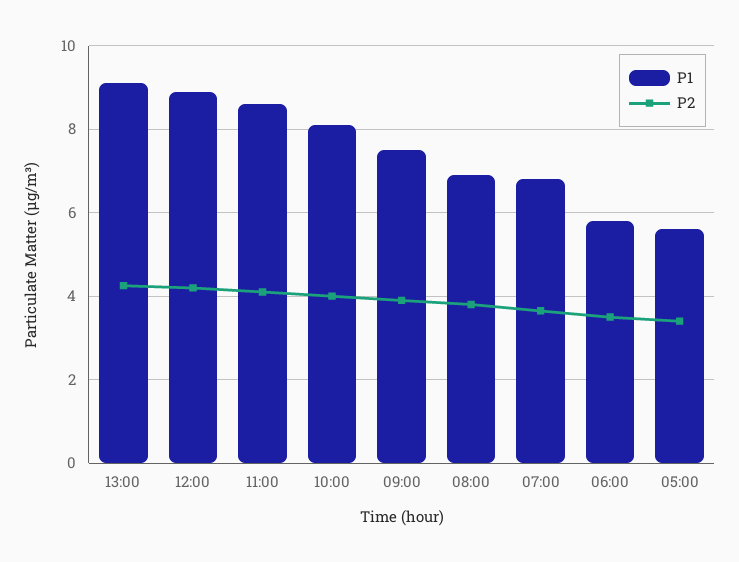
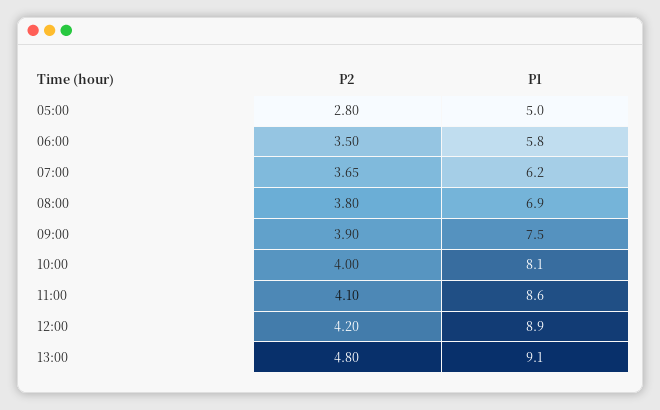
P2, 13:00: 4.2 -> 4.8
P1, 07:00: 6.8 -> 6.2
P1, 05:00: 5.6 -> 5
P2, 05:00: 3.4 -> 2.8

